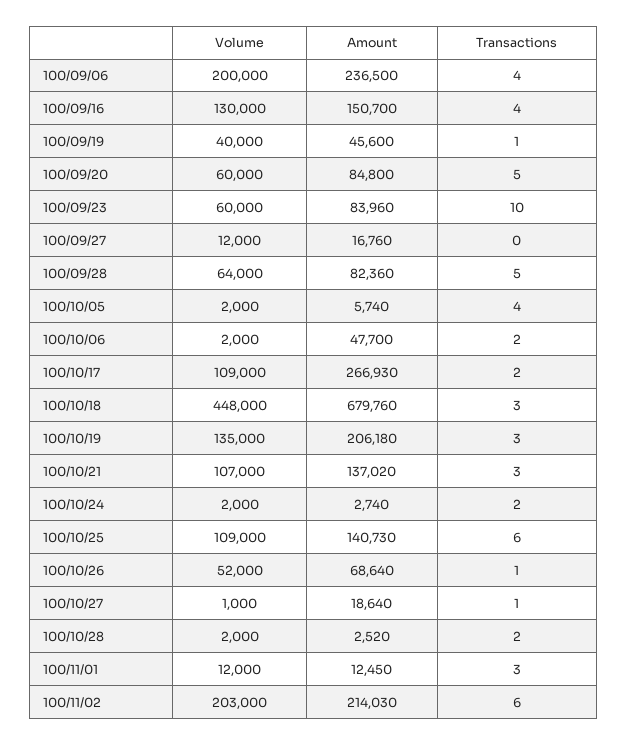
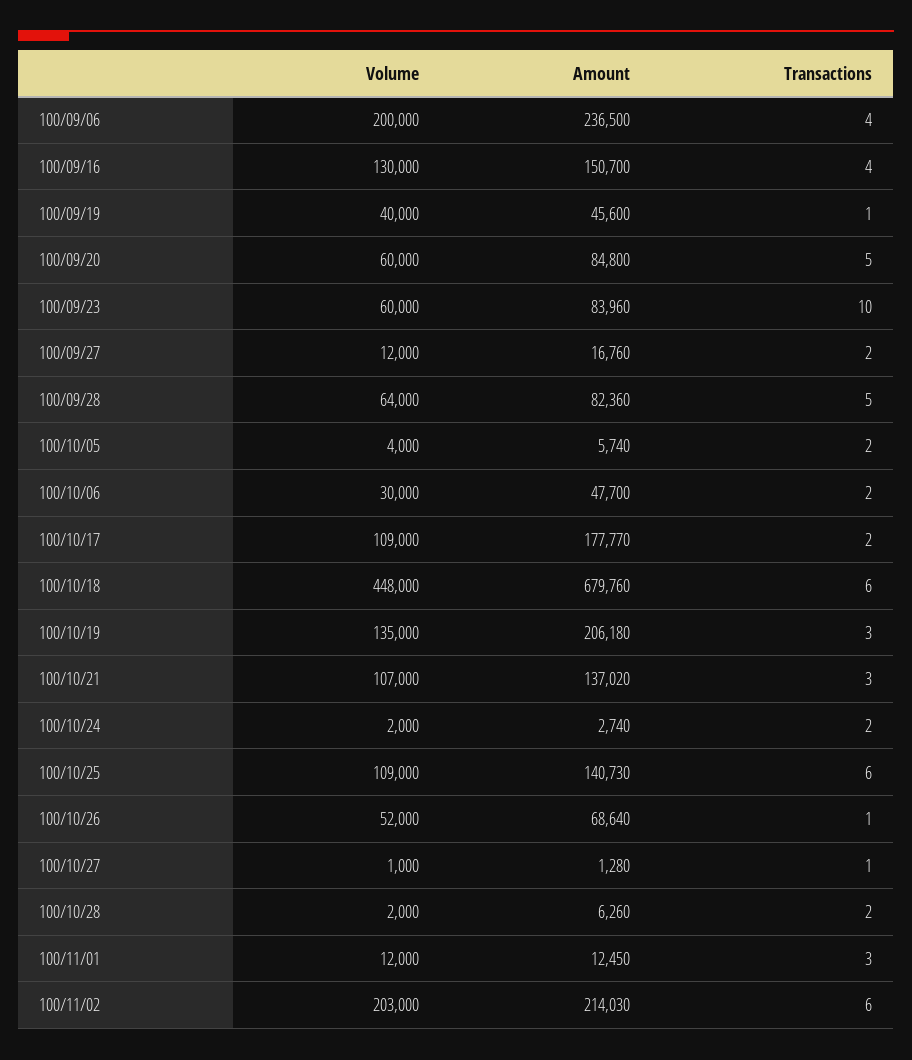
Transactions, 100/09/27: 0 -> 2
Volume, 100/10/05: 2000 -> 4000
Transactions, 100/10/05: 4 -> 2
Volume, 100/10/06: 2000 -> 30000
Amount, 100/10/17: 266930 -> 177770
Transactions, 100/10/18: 3 -> 6
Amount, 100/10/27: 18640 -> 1280
Amount, 100/10/28: 2520 -> 6260

